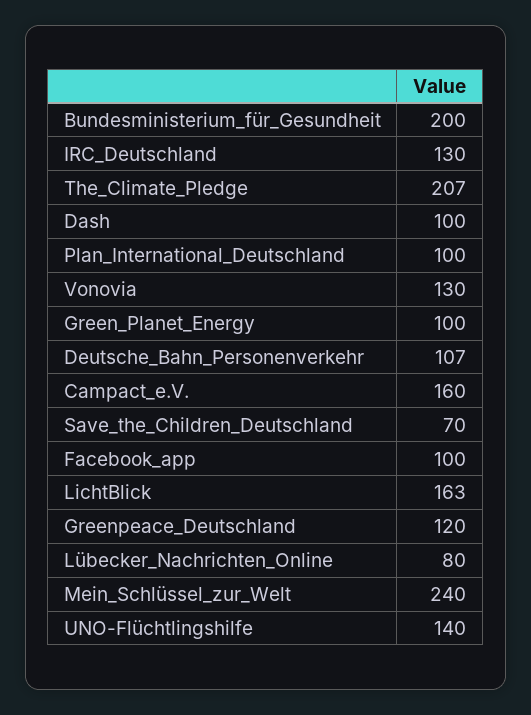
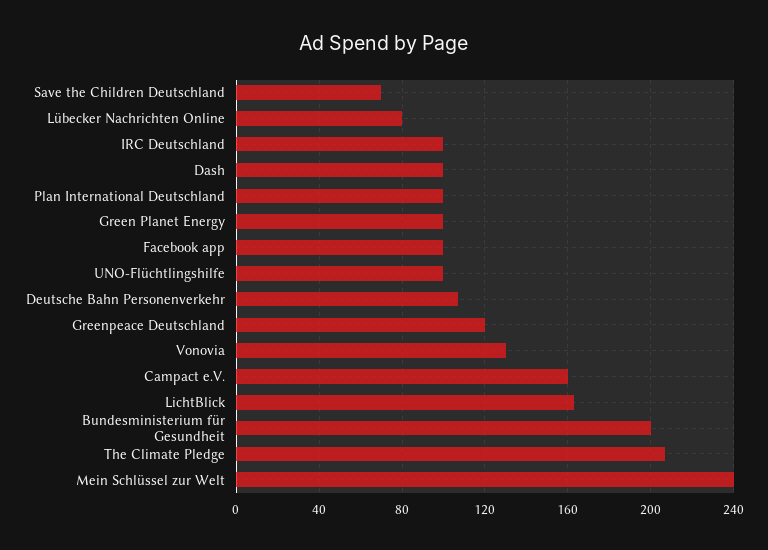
IRC_Deutschland: 130 -> 100
UNO-Flüchtlingshilfe: 140 -> 100

